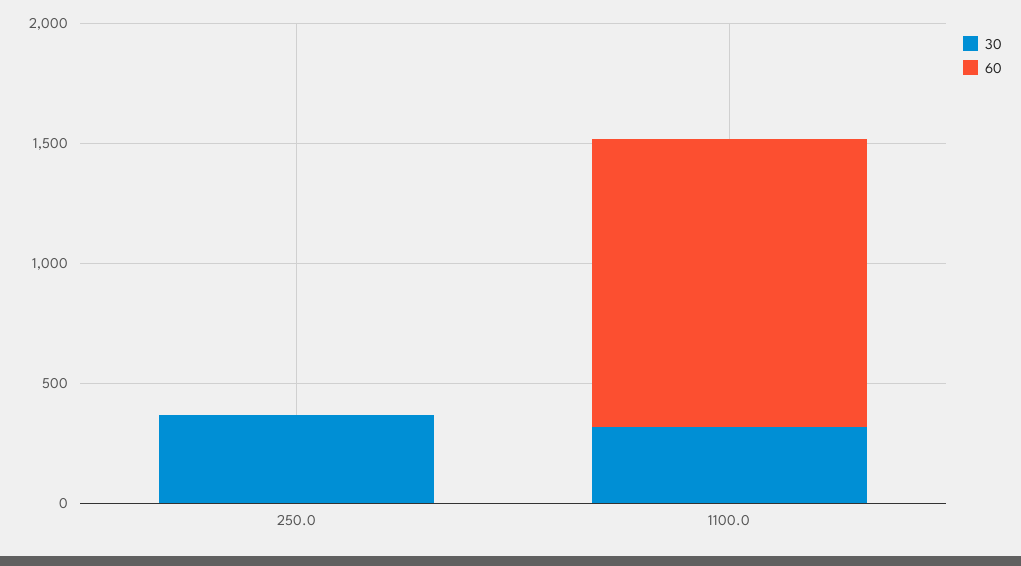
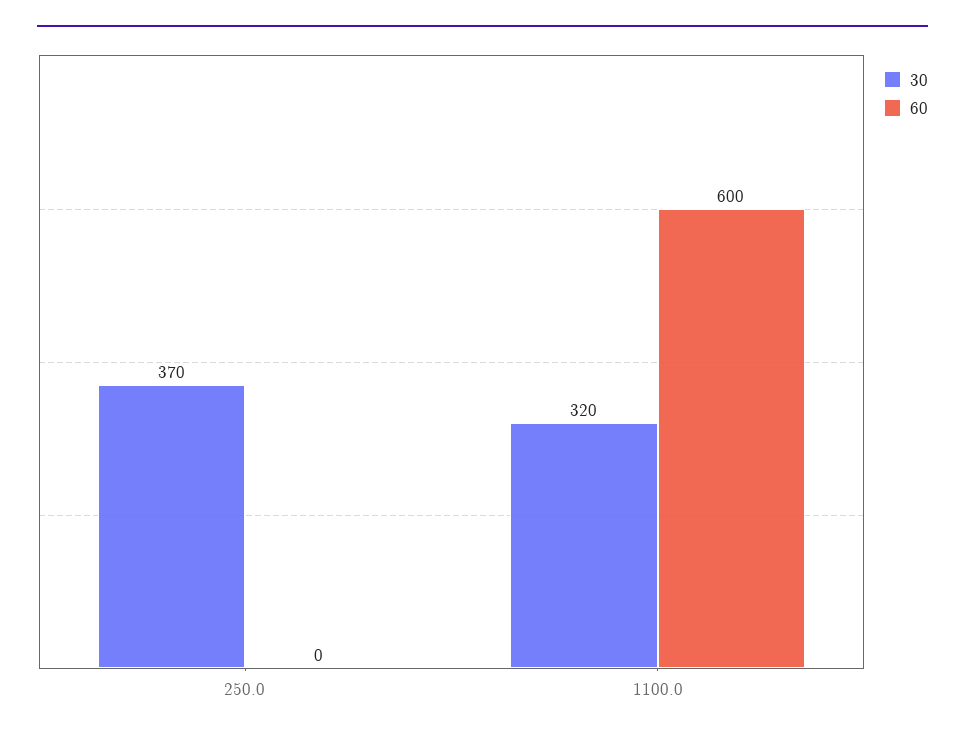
60, 1100.0: 1200 -> 600

